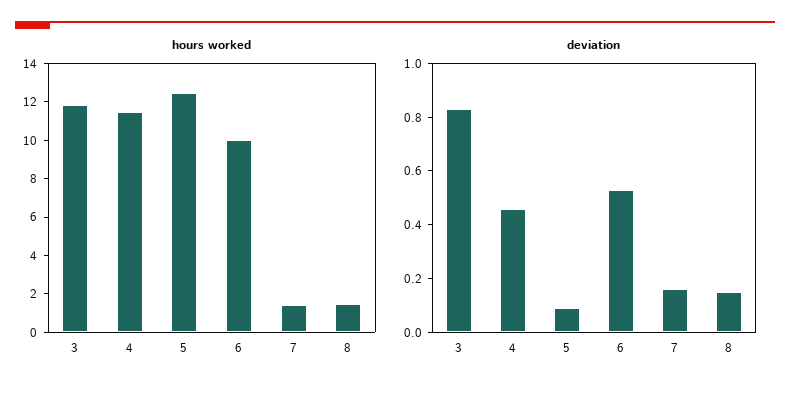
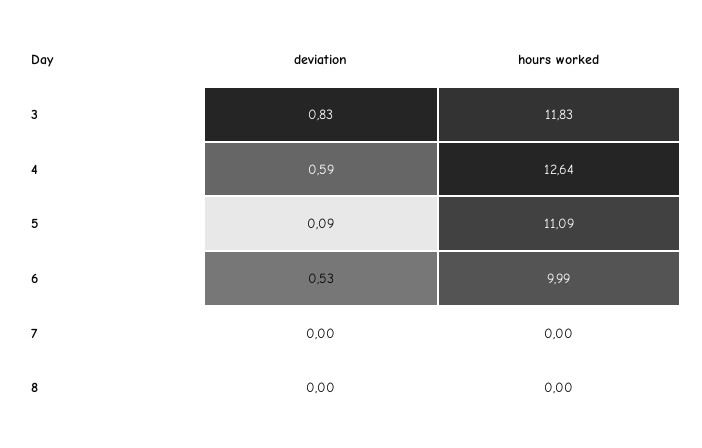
hours worked, 4: 11.5 -> 12.64
hours worked, 5: 12.5 -> 11.09
hours worked, 7: 1.5 -> 0
hours worked, 8: 1.5 -> 0
deviation, 4: 0.45 -> 0.59
deviation, 7: 0.15 -> 0
deviation, 8: 0.15 -> 0

